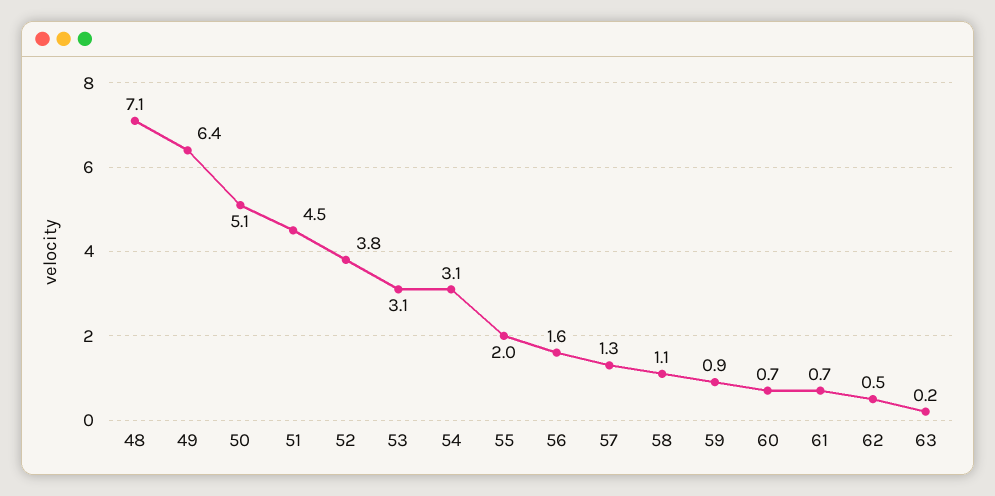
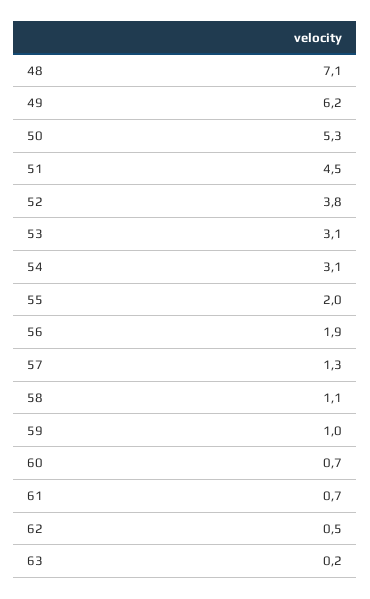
49: 6.4 -> 6.2
50: 5.1 -> 5.3
56: 1.6 -> 1.9
59: 0.9 -> 1

